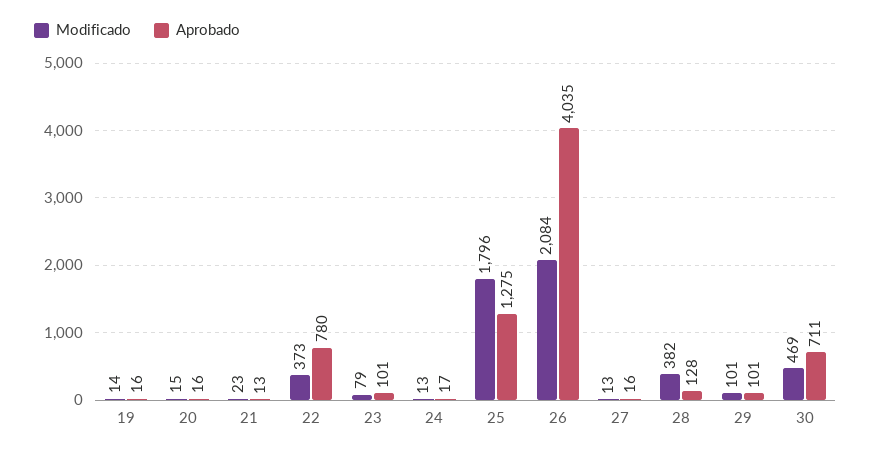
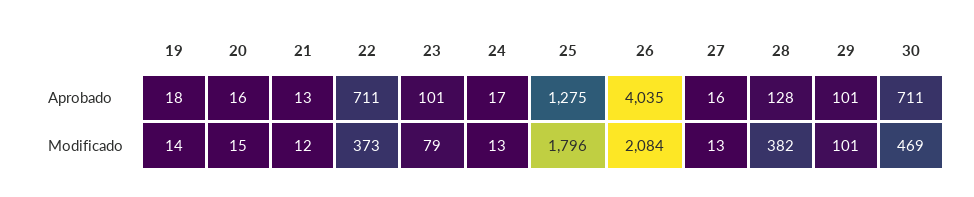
Aprobado, 19: 16 -> 18
Modificado, 21: 23 -> 12
Aprobado, 22: 780 -> 711

